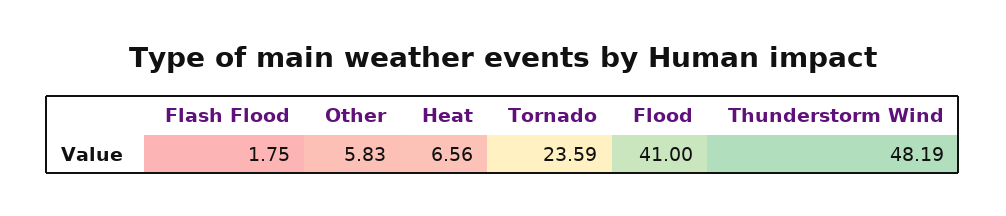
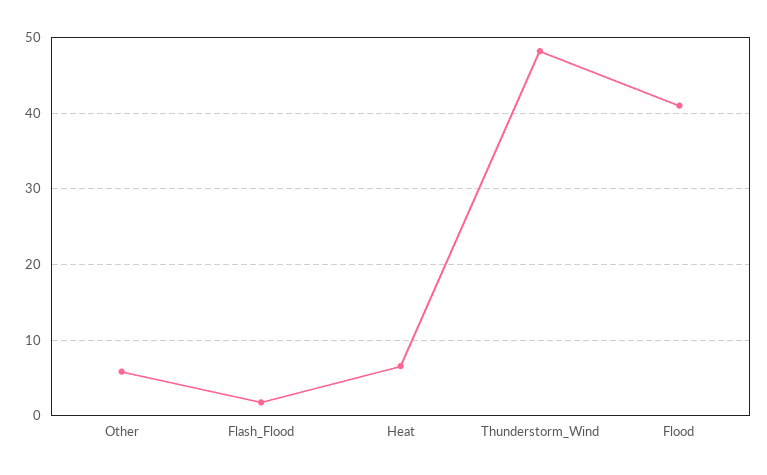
Tornado: 23.59 -> none

